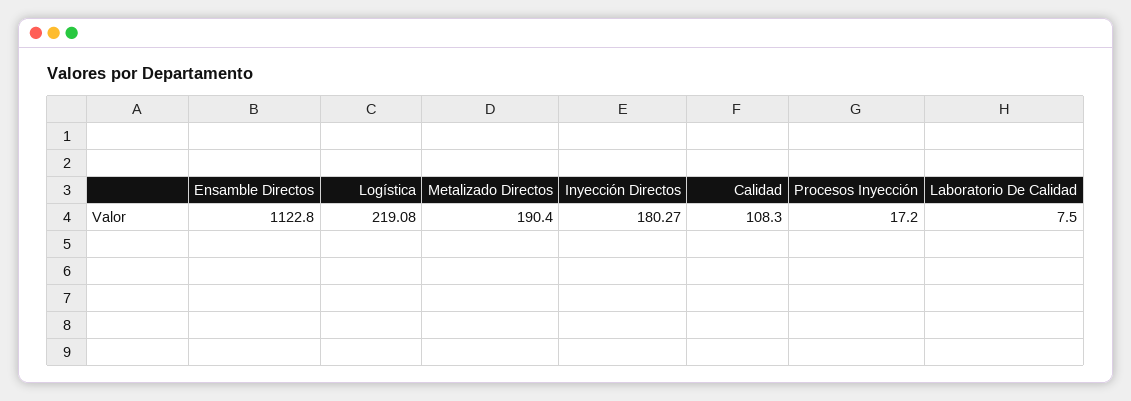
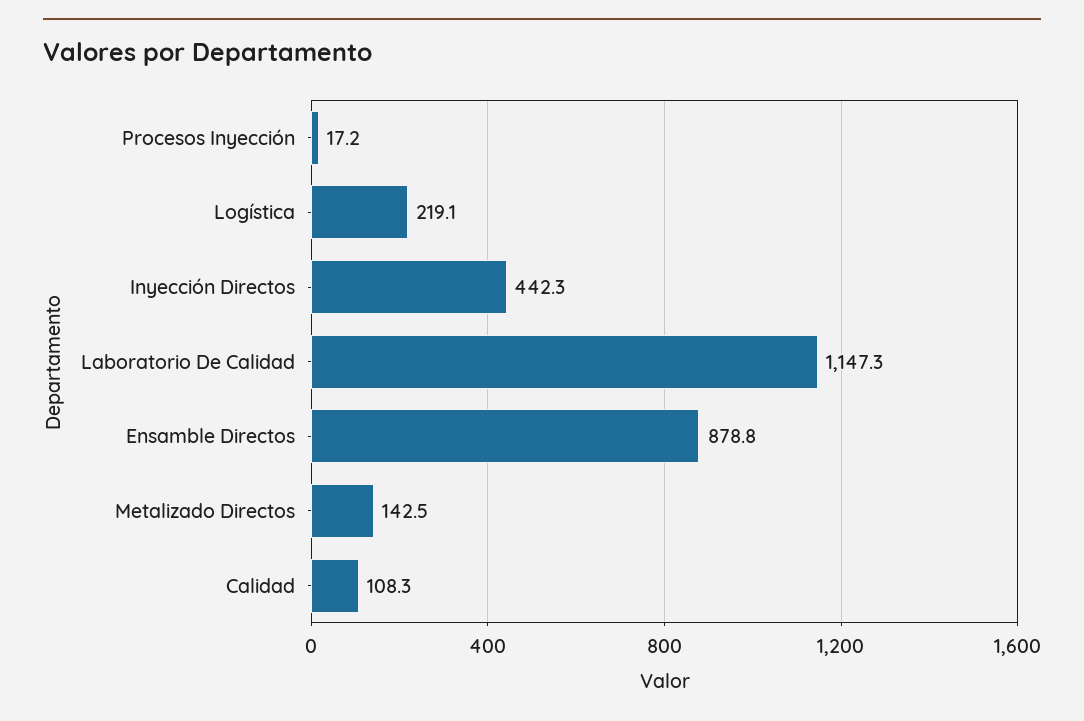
Ensamble Directos: 1122.8 -> 878.8
Metalizado Directos: 190.4 -> 142.5
Inyección Directos: 180.27 -> 442.3
Laboratorio De Calidad: 7.5 -> 1147.3

